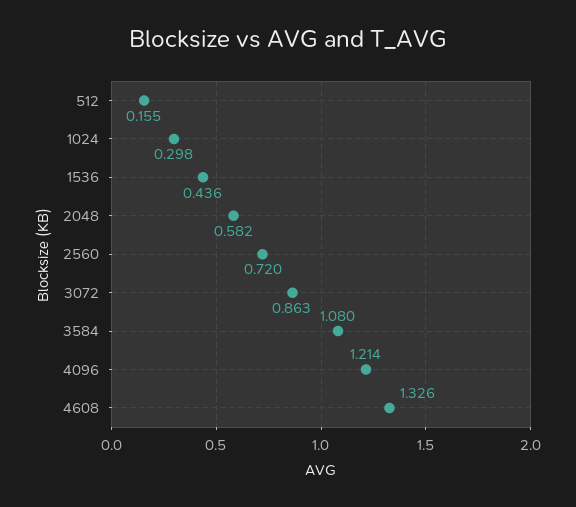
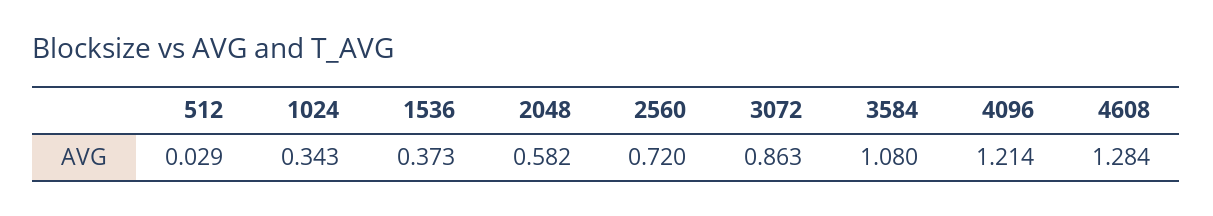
512: 0.155 -> 0.029
1024: 0.298 -> 0.343
1536: 0.436 -> 0.373
4608: 1.326 -> 1.284

